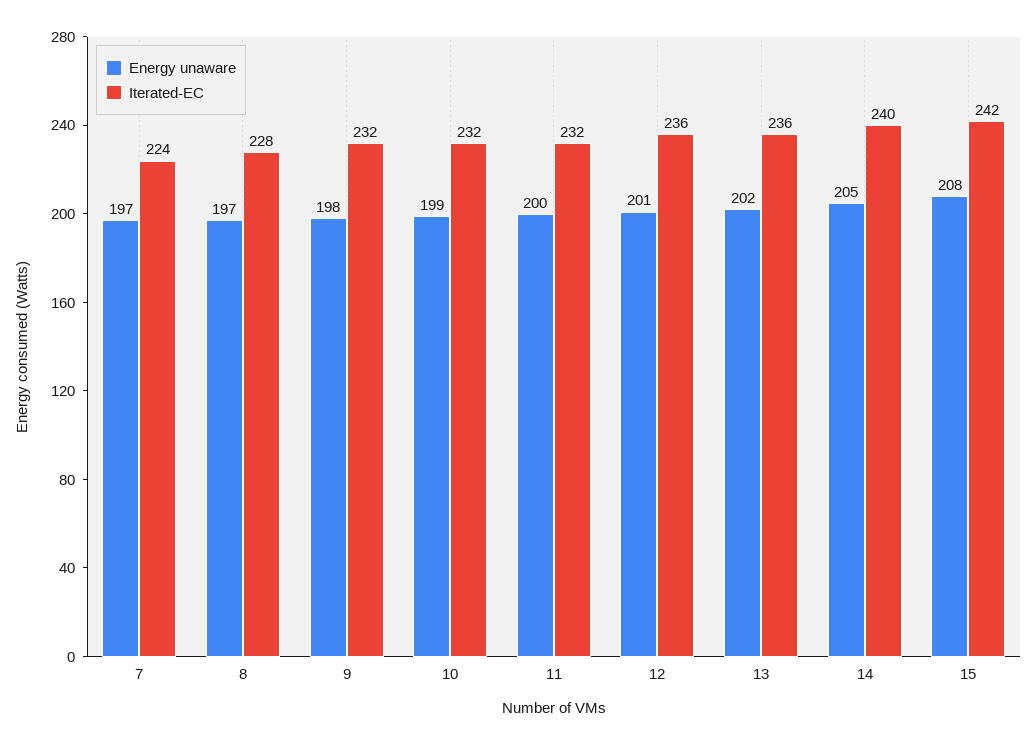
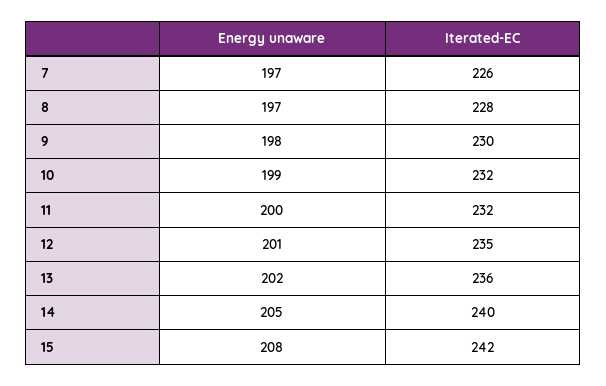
Iterated-EC, 7: 224 -> 226
Iterated-EC, 9: 232 -> 230
Iterated-EC, 12: 236 -> 235

